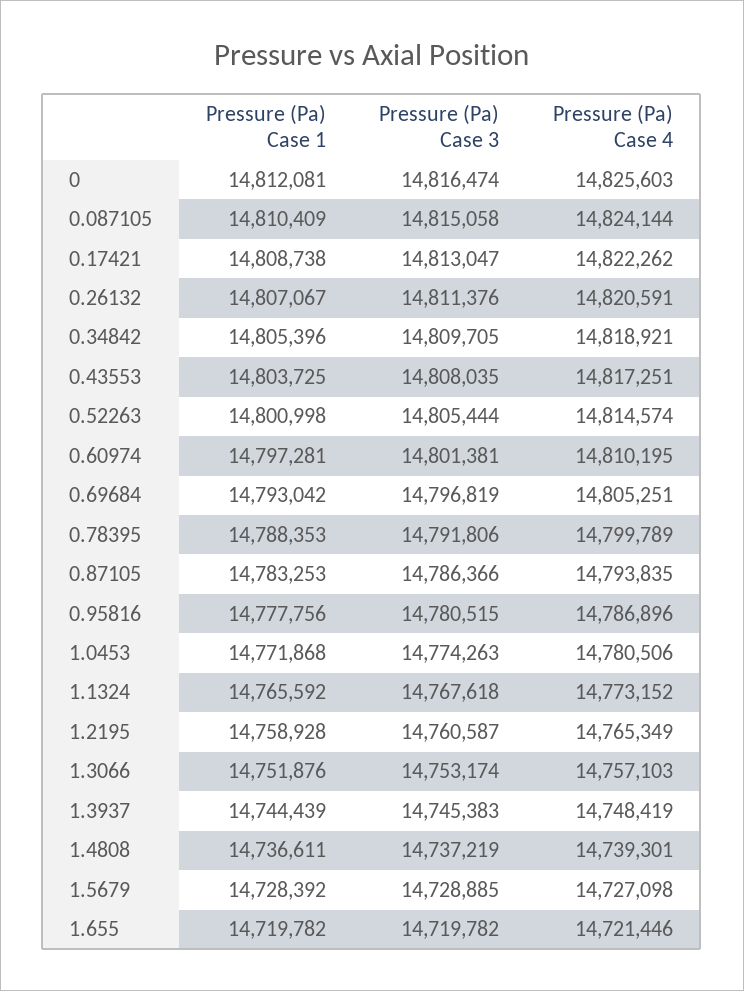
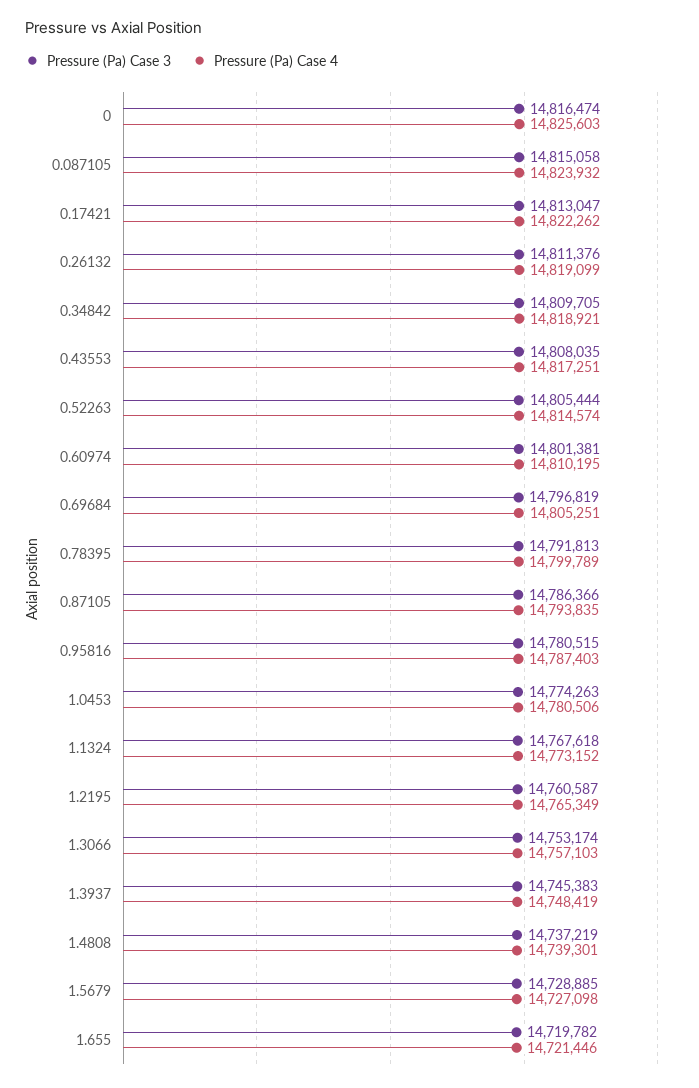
Pressure (Pa) Case 1, 0: 14812081 -> none
Pressure (Pa) Case 1, 0.087105: 14810409 -> none
Pressure (Pa) Case 4, 0.087105: 14824144 -> 14823932
Pressure (Pa) Case 1, 0.17421: 14808738 -> none
Pressure (Pa) Case 1, 0.26132: 14807067 -> none
Pressure (Pa) Case 4, 0.26132: 14820591 -> 14819099
Pressure (Pa) Case 1, 0.34842: 14805396 -> none
Pressure (Pa) Case 1, 0.43553: 14803725 -> none
Pressure (Pa) Case 1, 0.52263: 14800998 -> none
Pressure (Pa) Case 1, 0.60974: 14797281 -> none
Pressure (Pa) Case 1, 0.69684: 14793042 -> none
Pressure (Pa) Case 1, 0.78395: 14788353 -> none
Pressure (Pa) Case 3, 0.78395: 14791806 -> 14791813
Pressure (Pa) Case 1, 0.87105: 14783253 -> none
Pressure (Pa) Case 1, 0.95816: 14777756 -> none
Pressure (Pa) Case 4, 0.95816: 14786896 -> 14787403
Pressure (Pa) Case 1, 1.0453: 14771868 -> none
Pressure (Pa) Case 1, 1.1324: 14765592 -> none
Pressure (Pa) Case 1, 1.2195: 14758928 -> none
Pressure (Pa) Case 1, 1.3066: 14751876 -> none
Pressure (Pa) Case 1, 1.3937: 14744439 -> none
Pressure (Pa) Case 1, 1.4808: 14736611 -> none
Pressure (Pa) Case 1, 1.5679: 14728392 -> none
Pressure (Pa) Case 1, 1.655: 14719782 -> none

